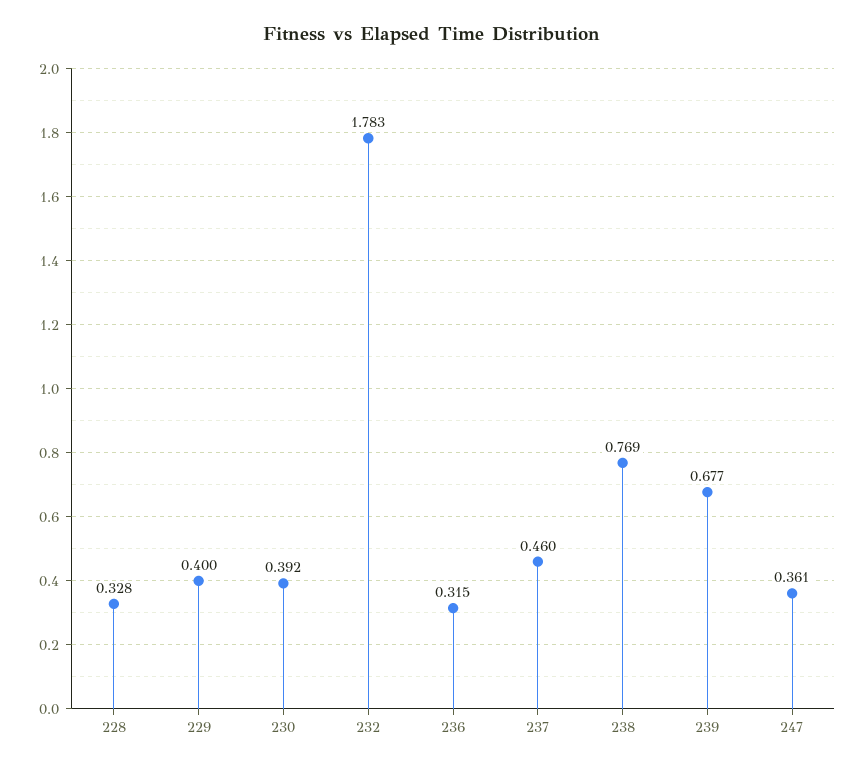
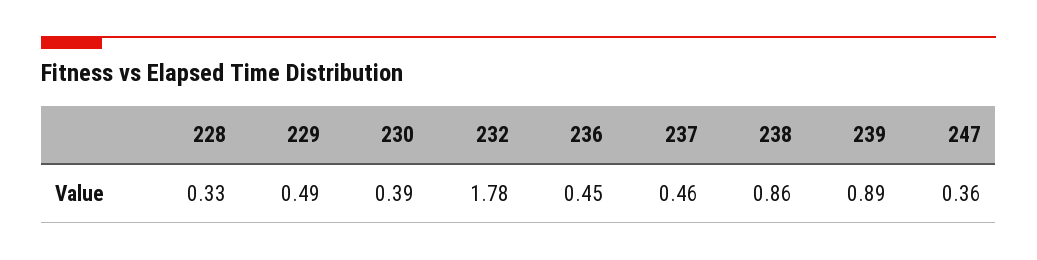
229: 0.4 -> 0.49
236: 0.315 -> 0.45
238: 0.769 -> 0.86
239: 0.677 -> 0.89

